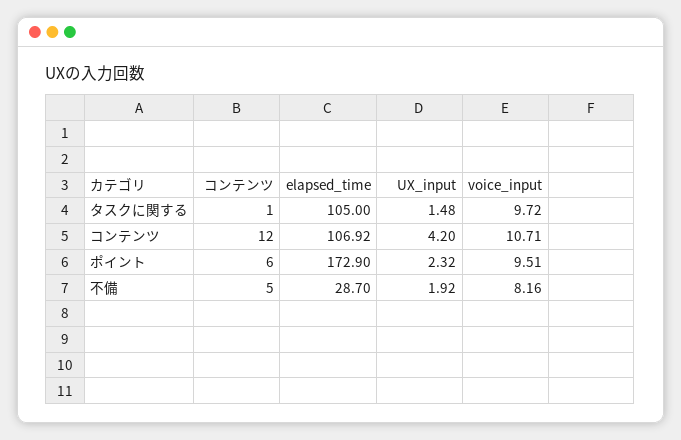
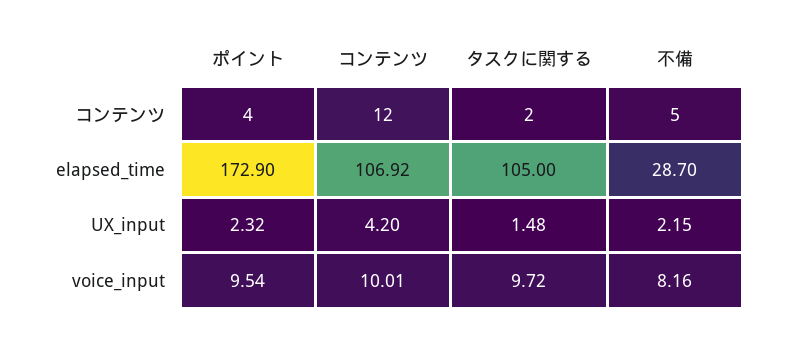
コンテンツ, タスクに関する: 1 -> 2
voice_input, コンテンツ: 10.71 -> 10.01
コンテンツ, ポイント: 6 -> 4
voice_input, ポイント: 9.51 -> 9.54
UX_input, 不備: 1.92 -> 2.15

